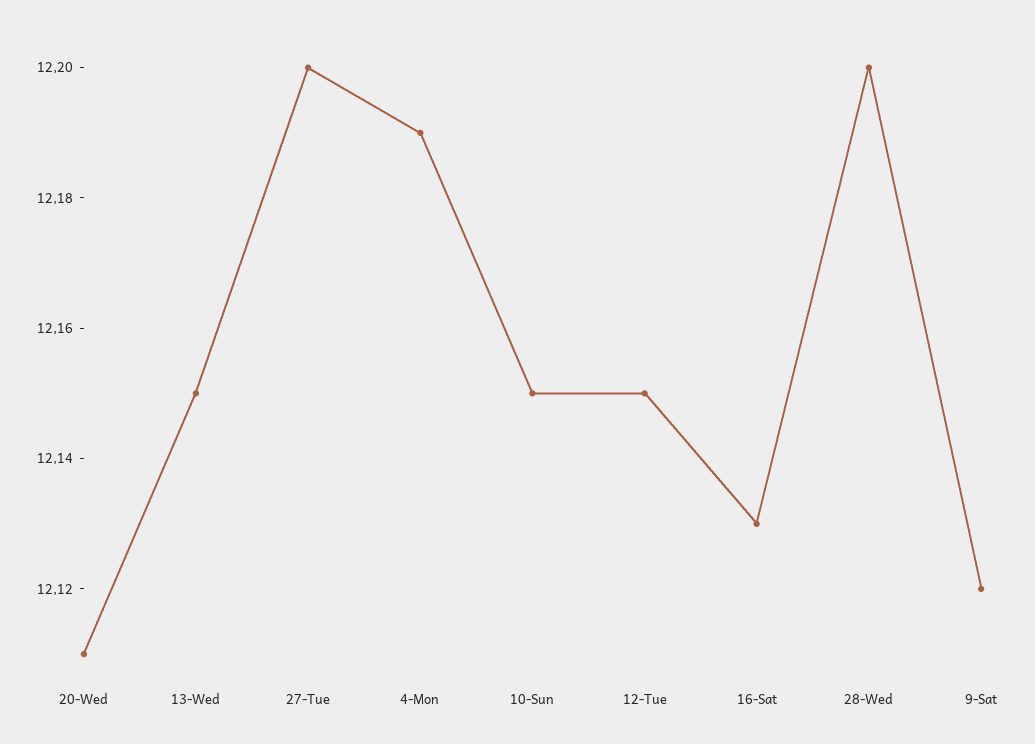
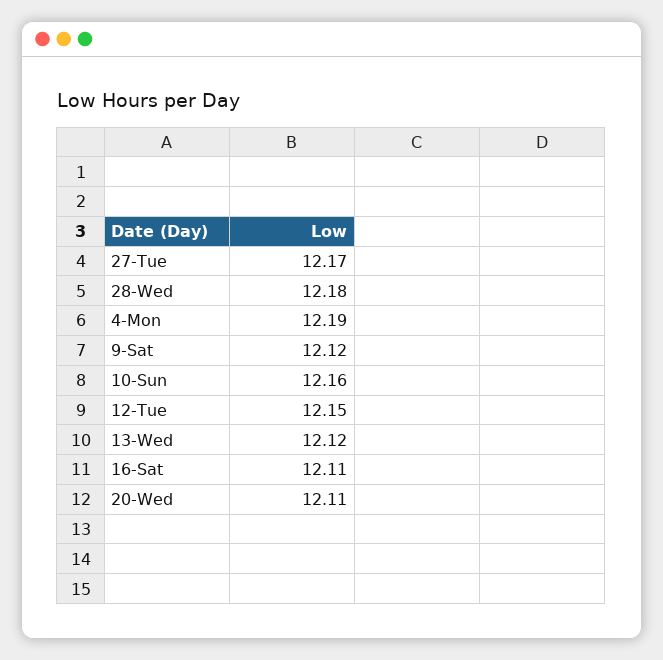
13-Wed: 12.15 -> 12.12
27-Tue: 12.2 -> 12.17
10-Sun: 12.15 -> 12.16
16-Sat: 12.13 -> 12.11
28-Wed: 12.2 -> 12.18

